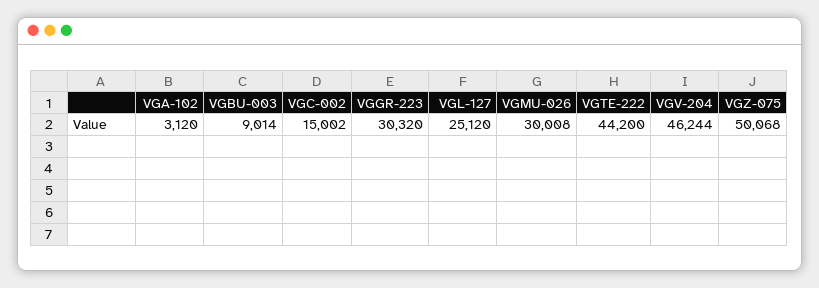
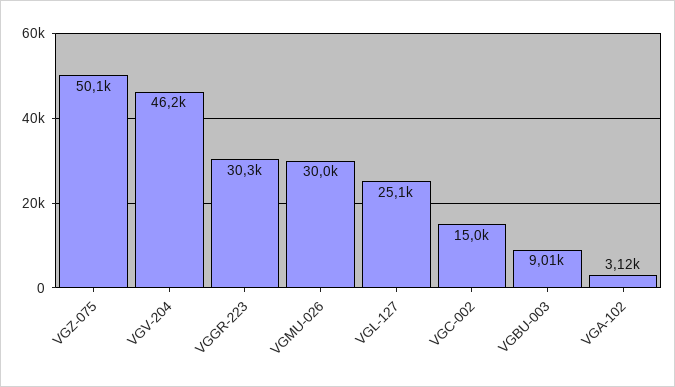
VGTE-222: 44200 -> none

